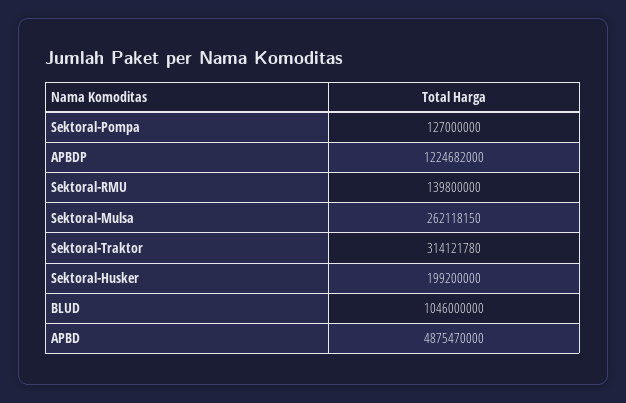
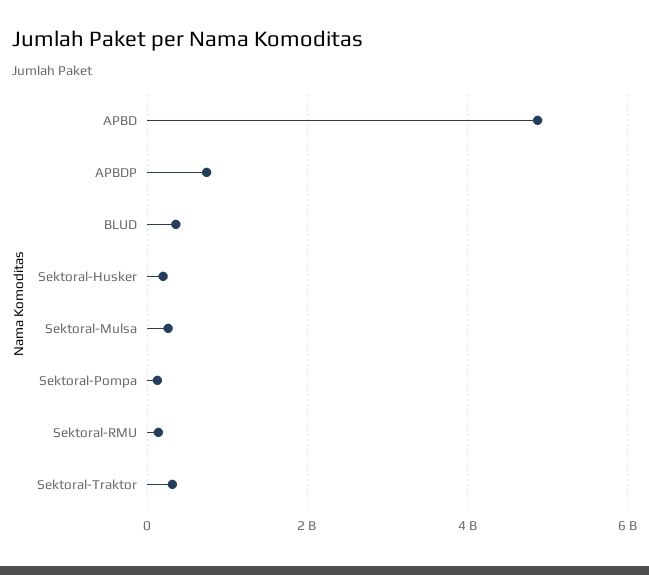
APBDP: 1224682000 -> 800000000
BLUD: 1046000000 -> 400000000

